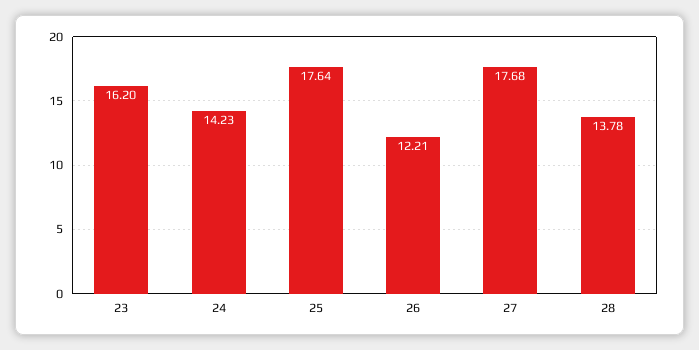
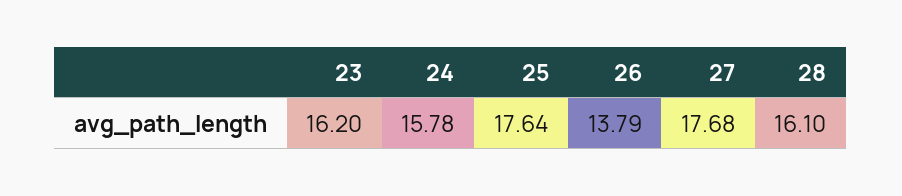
24: 14.23 -> 15.78
26: 12.21 -> 13.79
28: 13.78 -> 16.1

